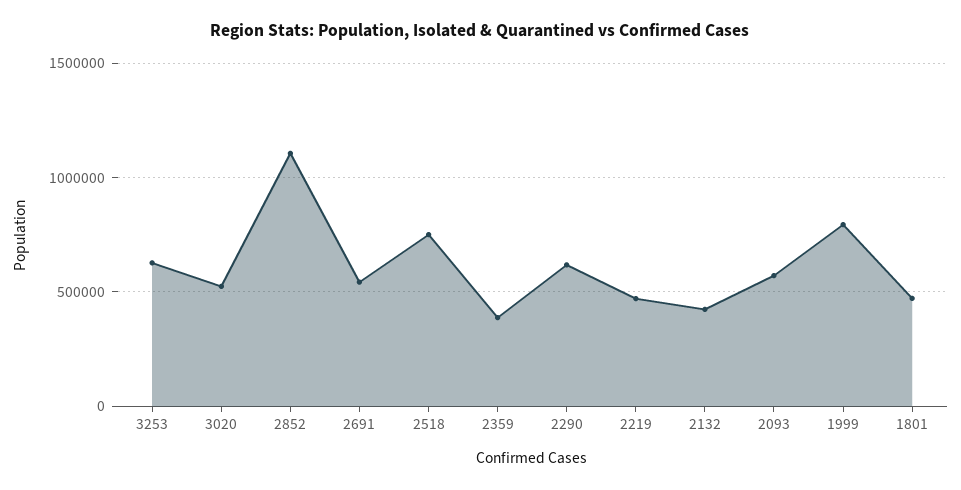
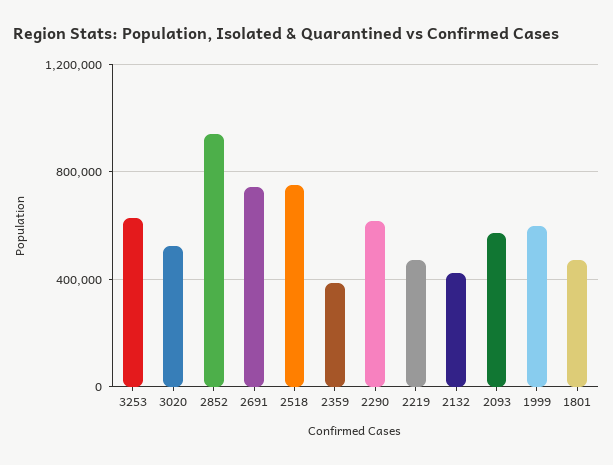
2852: 1100000 -> 950000
2691: 550000 -> 750000
1999: 800000 -> 600000

